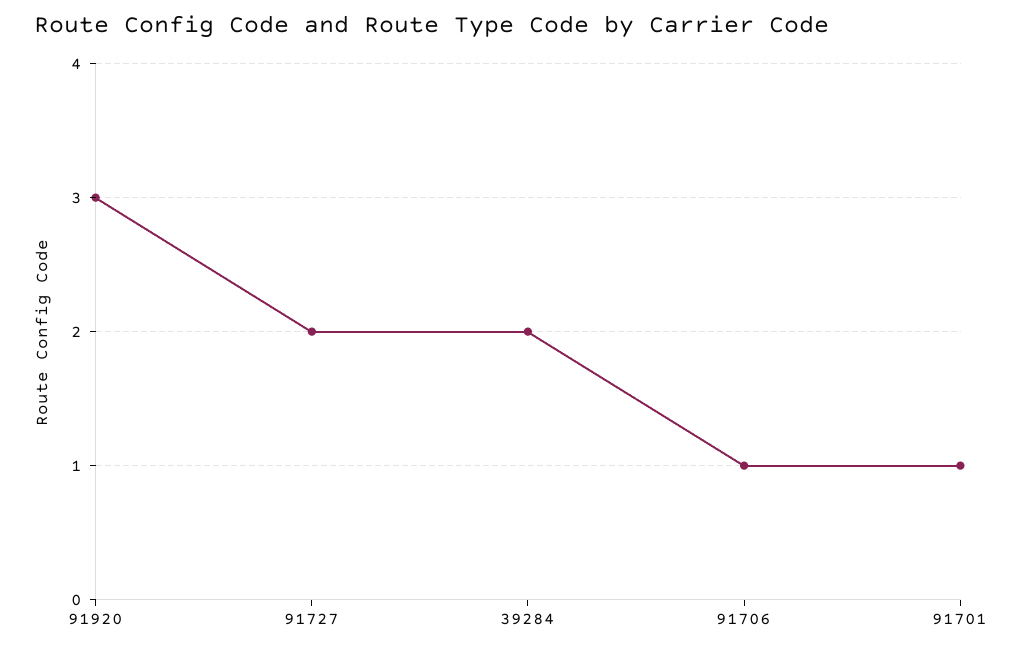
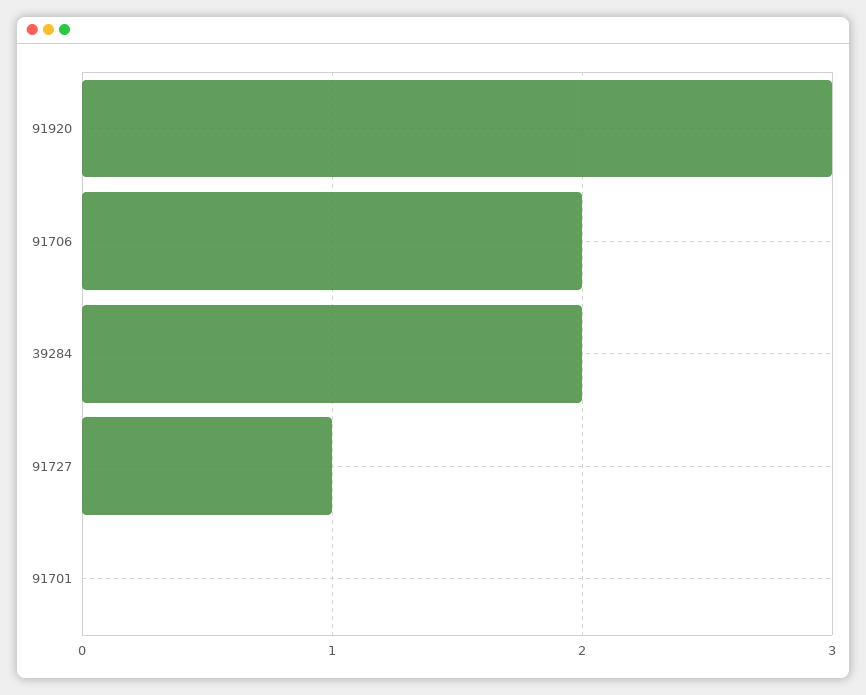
91727: 2 -> 1
91706: 1 -> 2
91701: 1 -> 0

